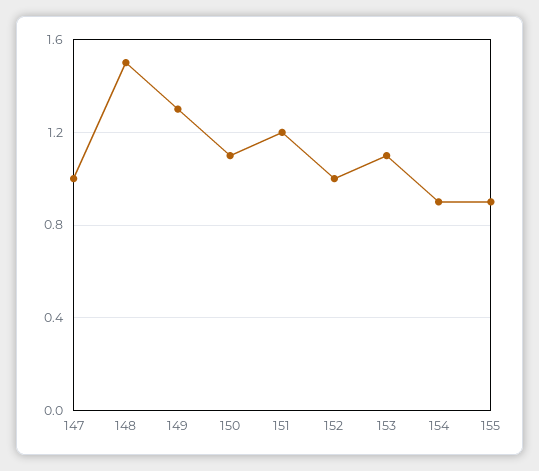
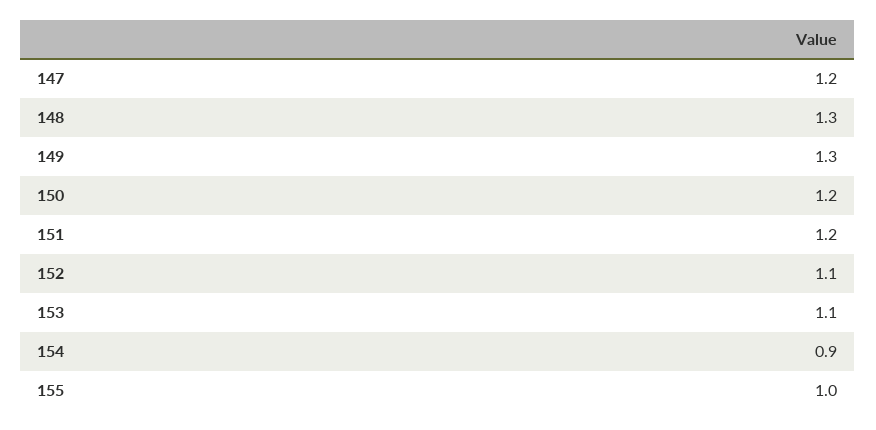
147: 1 -> 1.2
148: 1.5 -> 1.3
150: 1.1 -> 1.2
152: 1 -> 1.1
155: 0.9 -> 1

